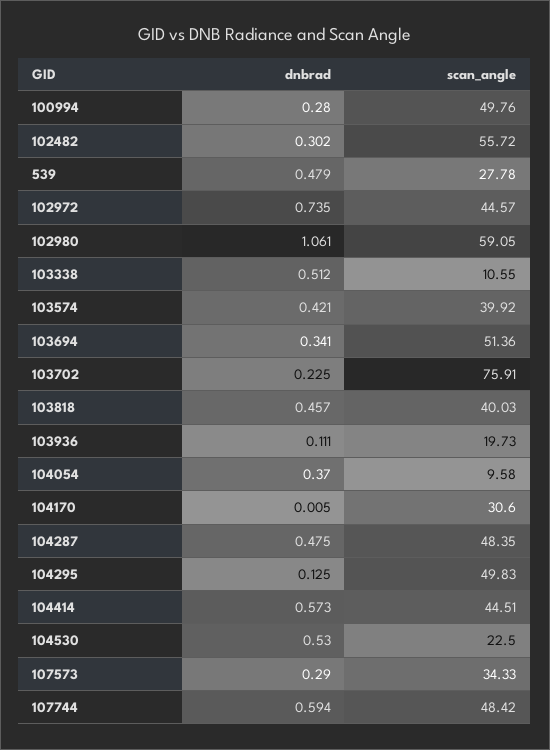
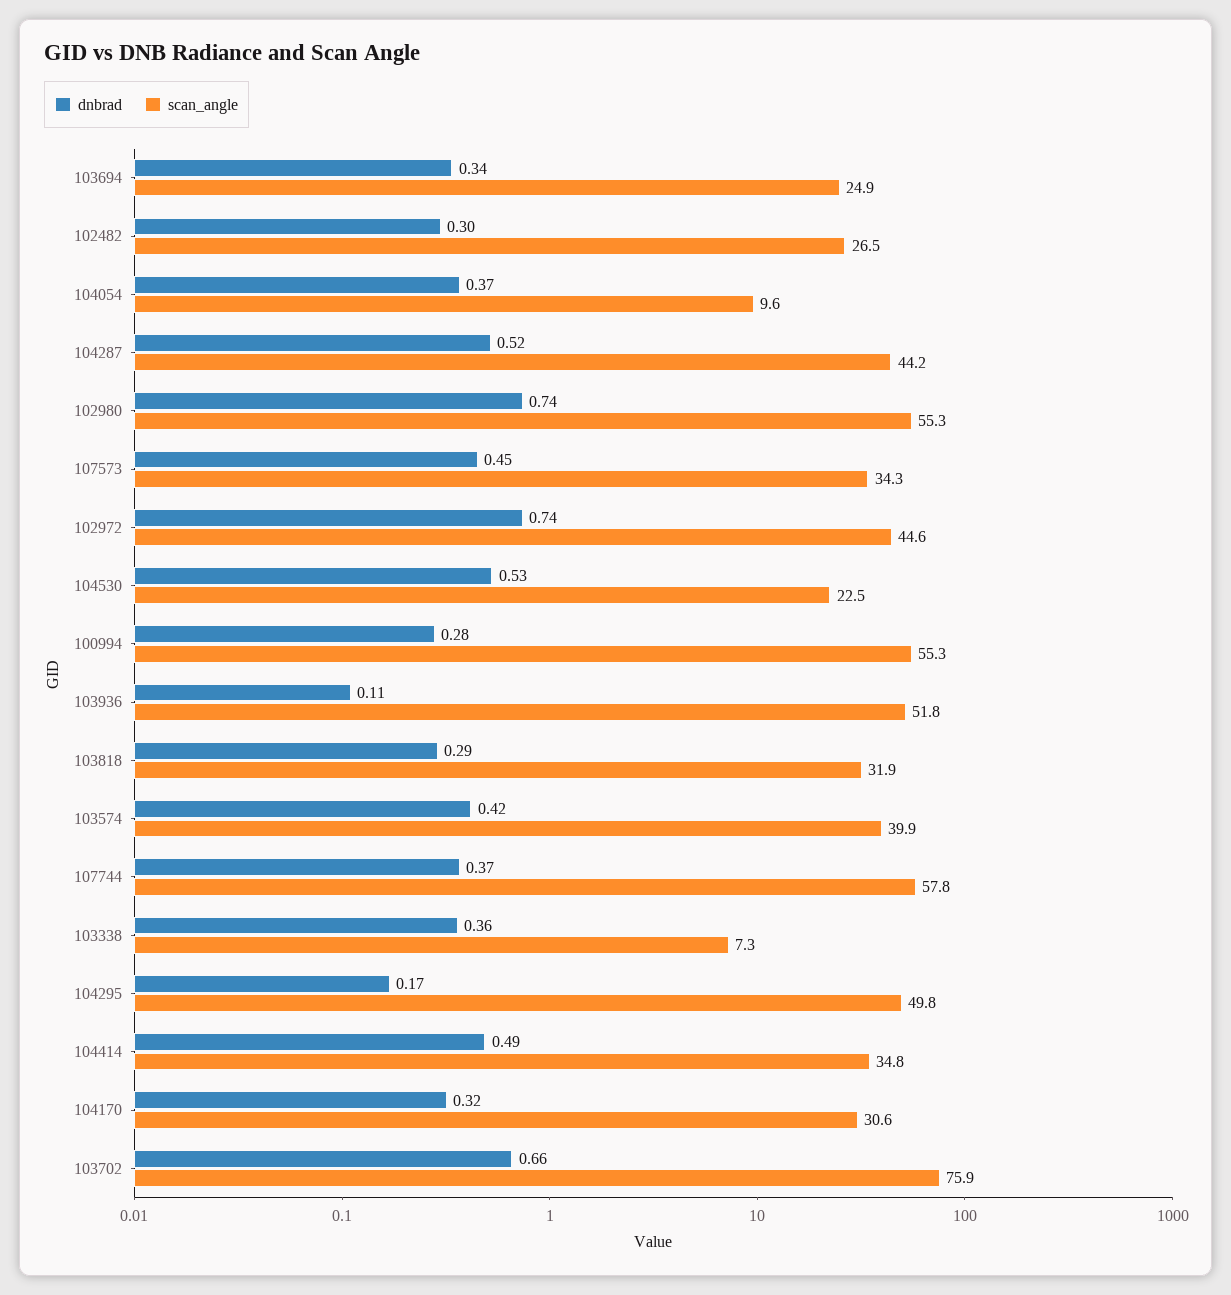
scan_angle, 100994: 49.76 -> 55.3
scan_angle, 102482: 55.72 -> 26.5
dnbrad, 539: 0.479 -> none
scan_angle, 539: 27.78 -> none
dnbrad, 102980: 1.061 -> 0.74
scan_angle, 102980: 59.05 -> 55.3
dnbrad, 103338: 0.512 -> 0.36
scan_angle, 103338: 10.55 -> 7.3
scan_angle, 103694: 51.36 -> 24.9
dnbrad, 103702: 0.225 -> 0.66
dnbrad, 103818: 0.457 -> 0.29
scan_angle, 103818: 40.03 -> 31.9
scan_angle, 103936: 19.73 -> 51.8
dnbrad, 104170: 0.005 -> 0.32
dnbrad, 104287: 0.475 -> 0.52
scan_angle, 104287: 48.35 -> 44.2
dnbrad, 104295: 0.125 -> 0.17
dnbrad, 104414: 0.573 -> 0.49
scan_angle, 104414: 44.51 -> 34.8
dnbrad, 107573: 0.29 -> 0.45
dnbrad, 107744: 0.594 -> 0.37
scan_angle, 107744: 48.42 -> 57.8

